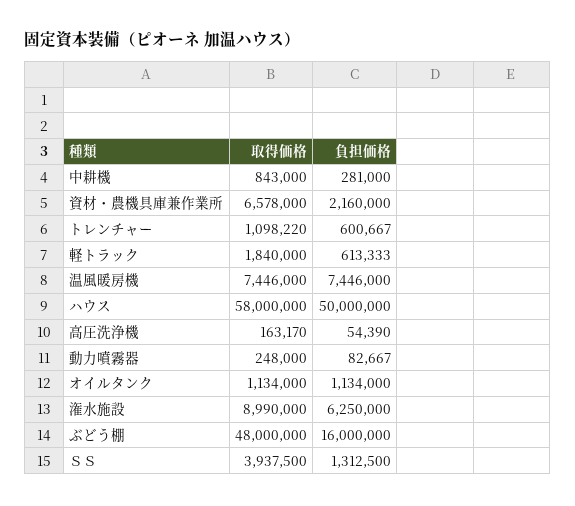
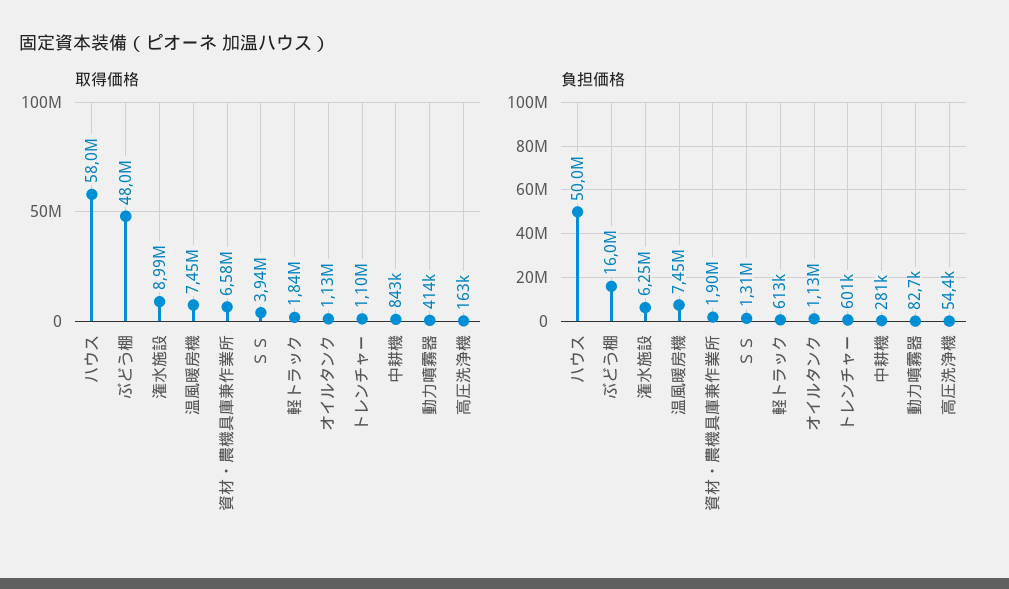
負担価格, 資材・農機具庫兼作業所: 2160000 -> 1900000
取得価格, 動力噴霧器: 248000 -> 414000

